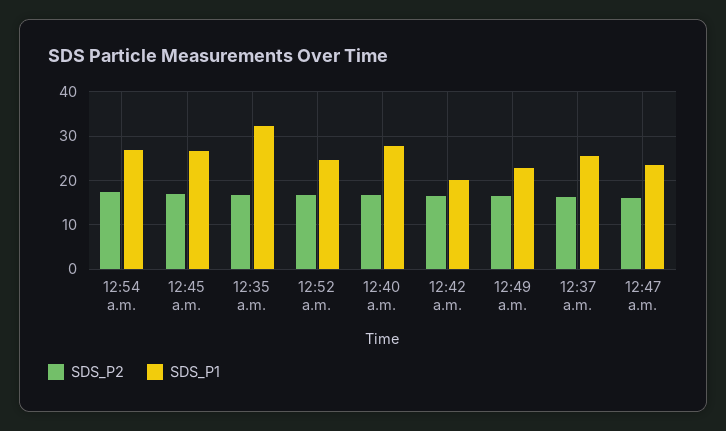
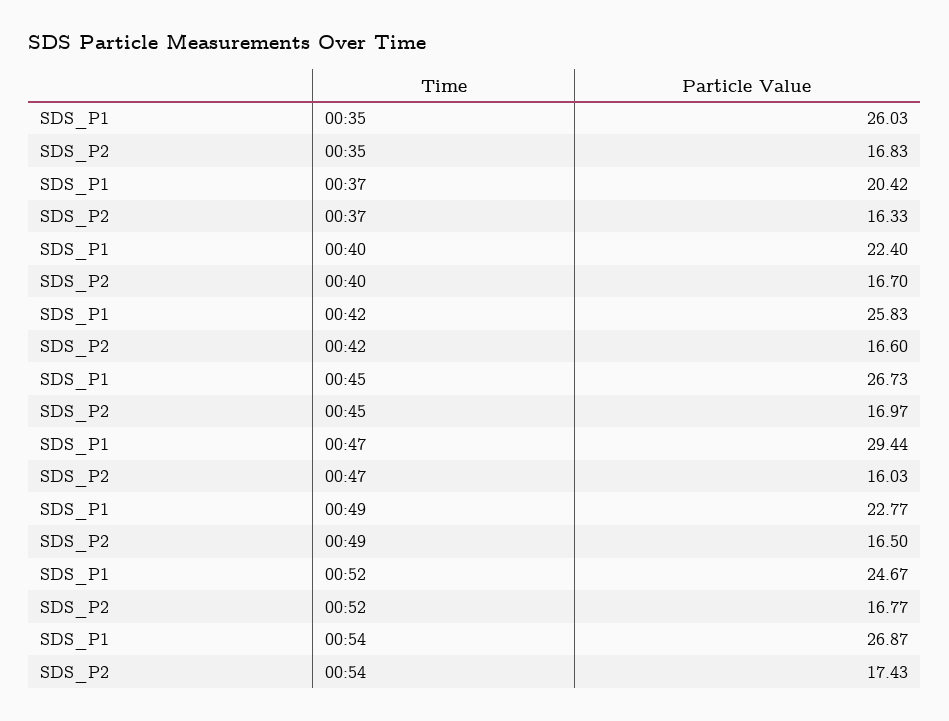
SDS_P1, 12:35 a.m.: 32 -> 26.03
SDS_P1, 12:40 a.m.: 28 -> 22.4
SDS_P1, 12:42 a.m.: 20 -> 25.83
SDS_P1, 12:37 a.m.: 26 -> 20.42
SDS_P1, 12:47 a.m.: 24 -> 29.44

